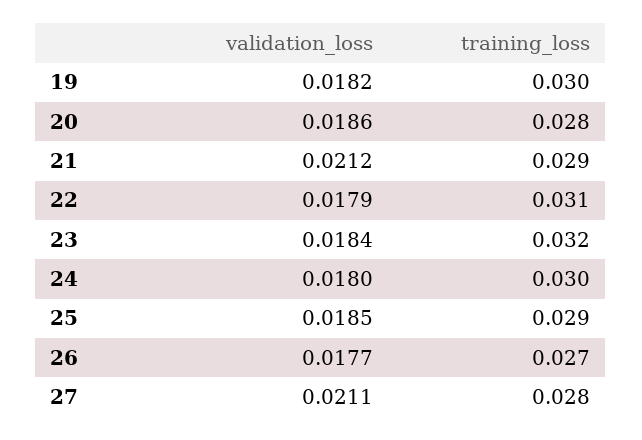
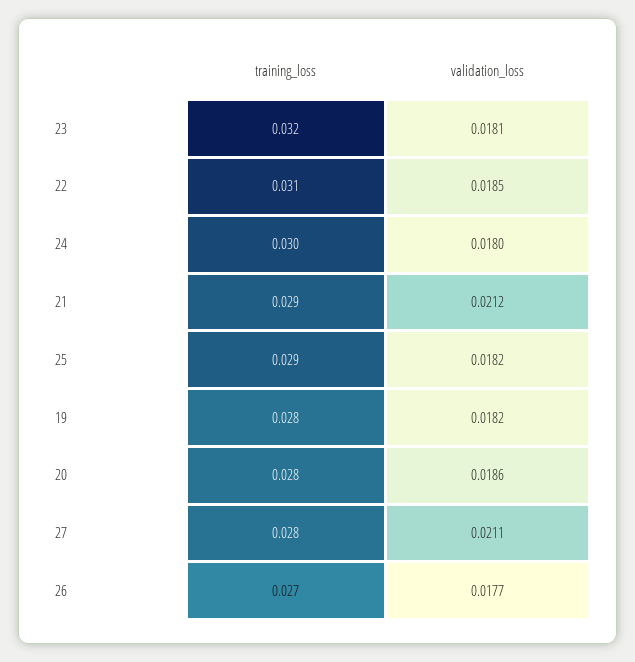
training_loss, 19: 0.03 -> 0.028
validation_loss, 22: 0.0179 -> 0.0185
validation_loss, 23: 0.0184 -> 0.0181
validation_loss, 25: 0.0185 -> 0.0182

